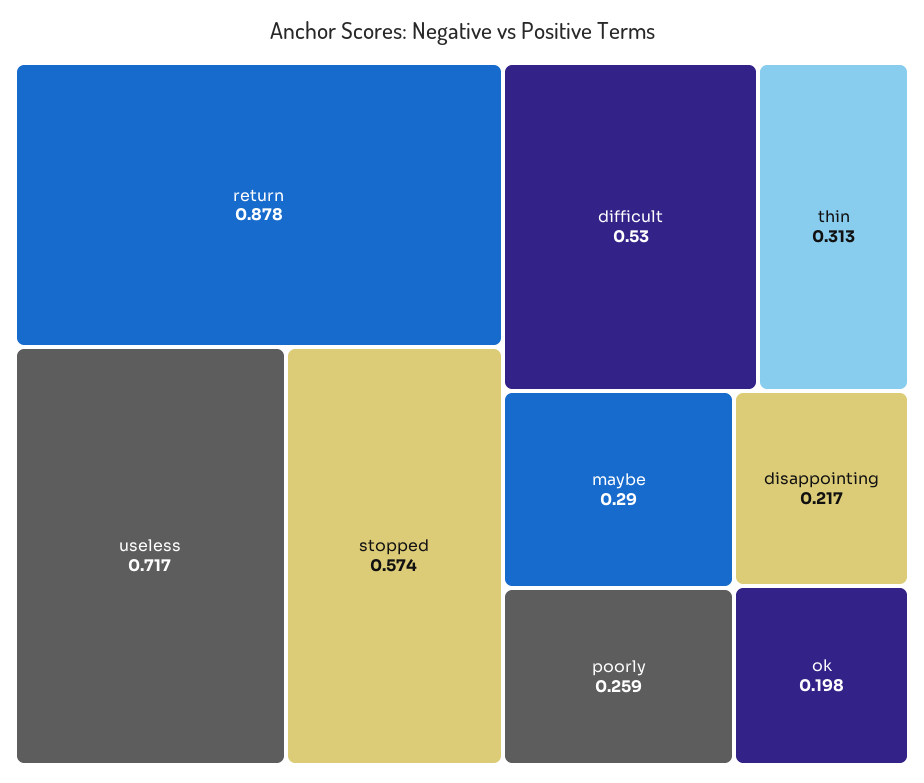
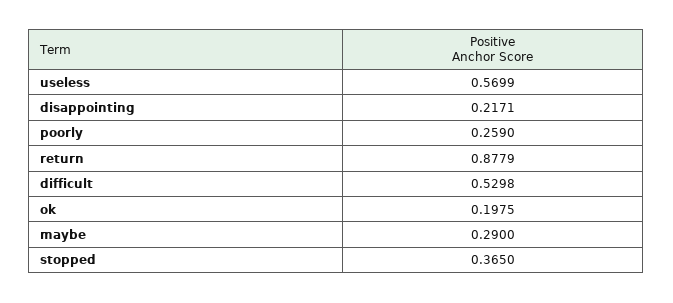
useless: 0.717 -> 0.5699
stopped: 0.574 -> 0.365
thin: 0.313 -> none

